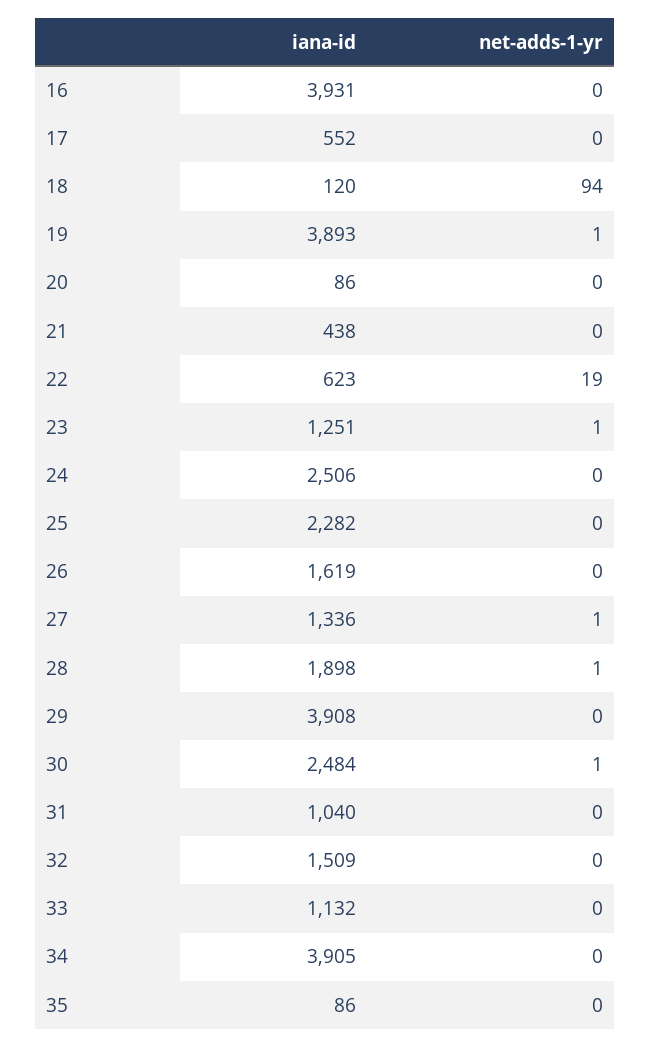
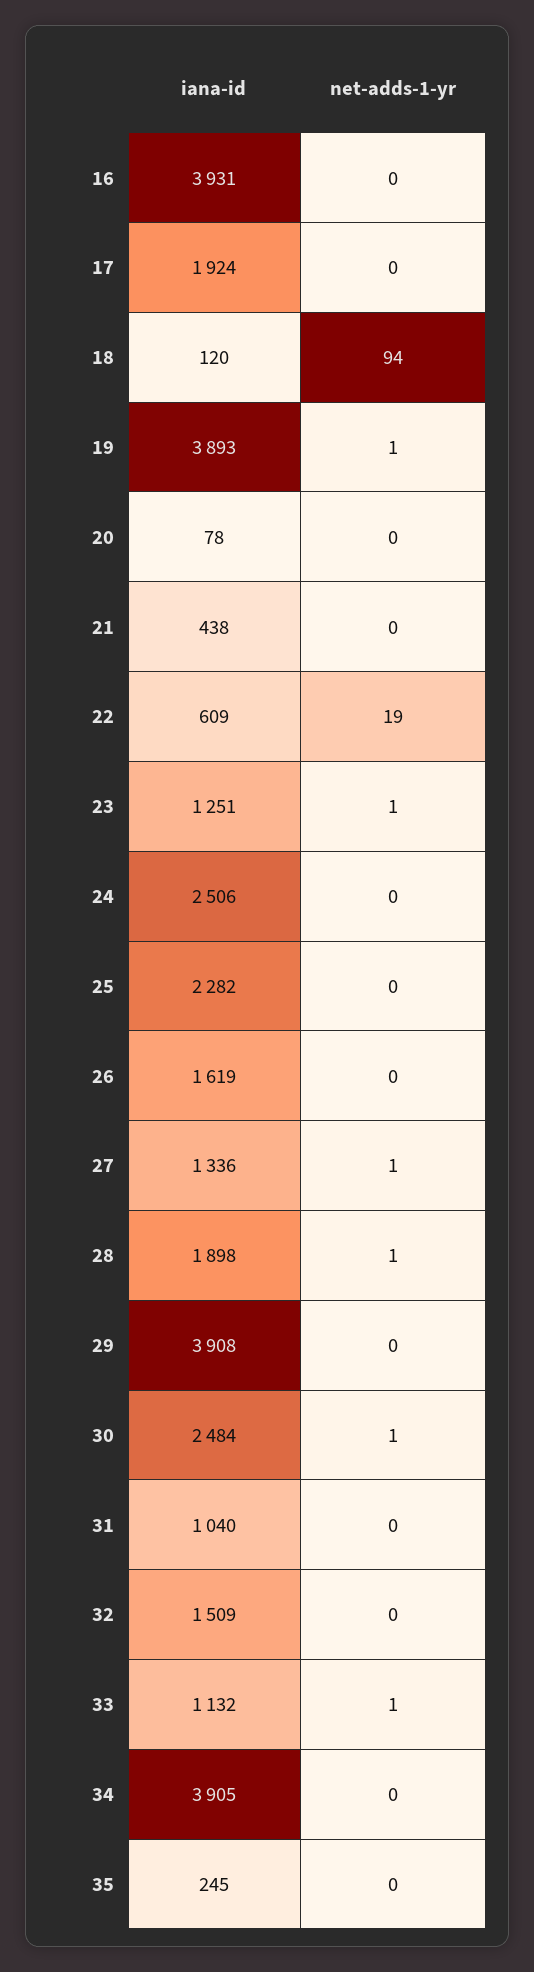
iana-id, 17: 552 -> 1924
iana-id, 20: 86 -> 78
iana-id, 22: 623 -> 609
net-adds-1-yr, 33: 0 -> 1
iana-id, 35: 86 -> 245

